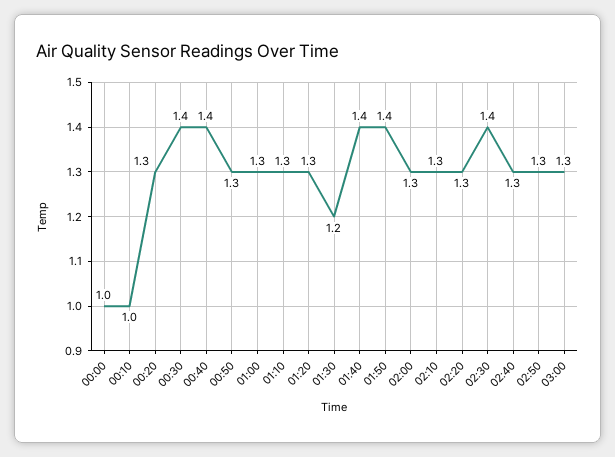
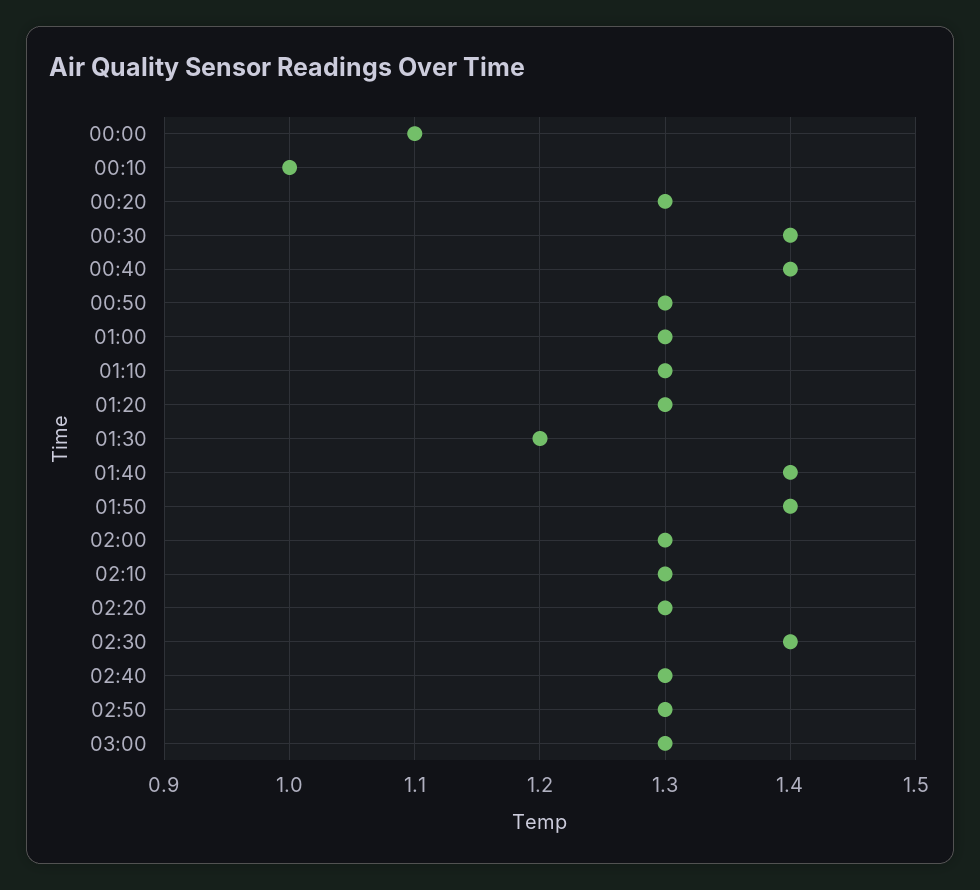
00:00: 1 -> 1.1

